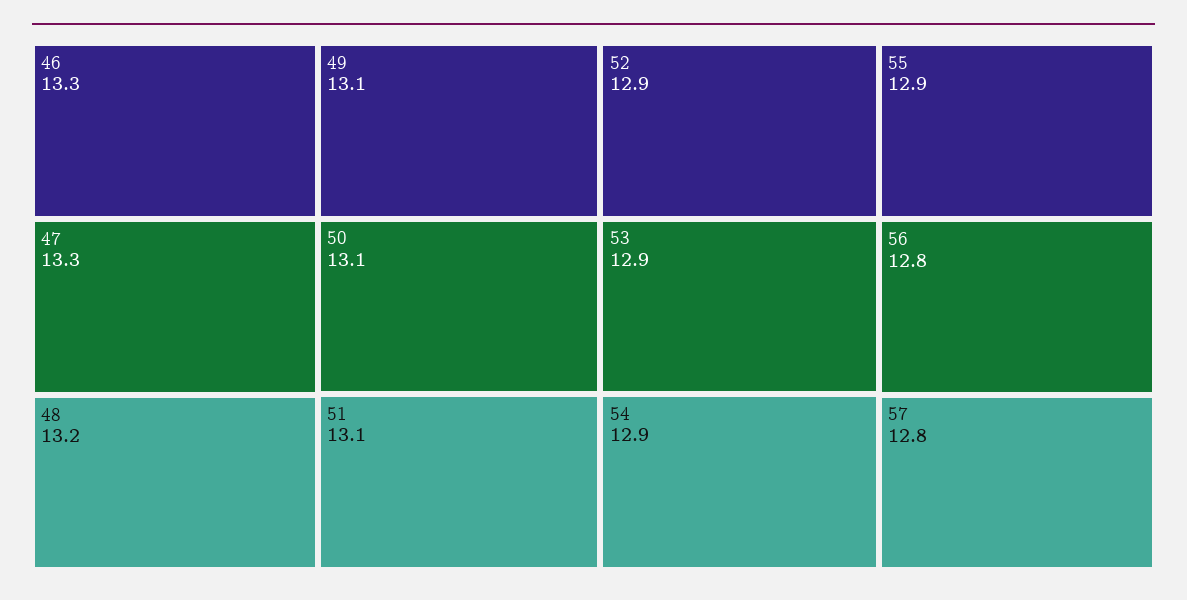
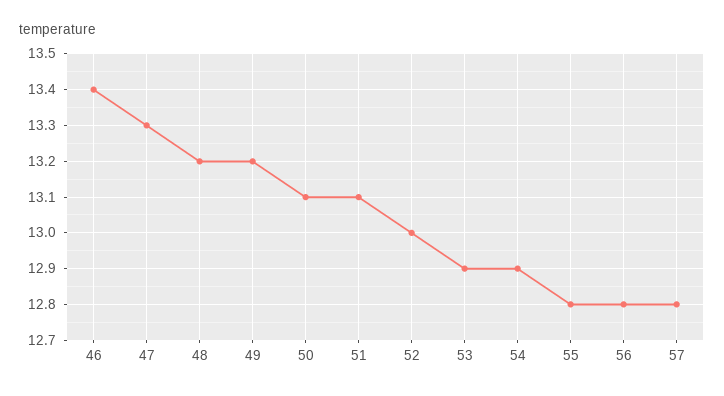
46: 13.3 -> 13.4
49: 13.1 -> 13.2
52: 12.9 -> 13
55: 12.9 -> 12.8

